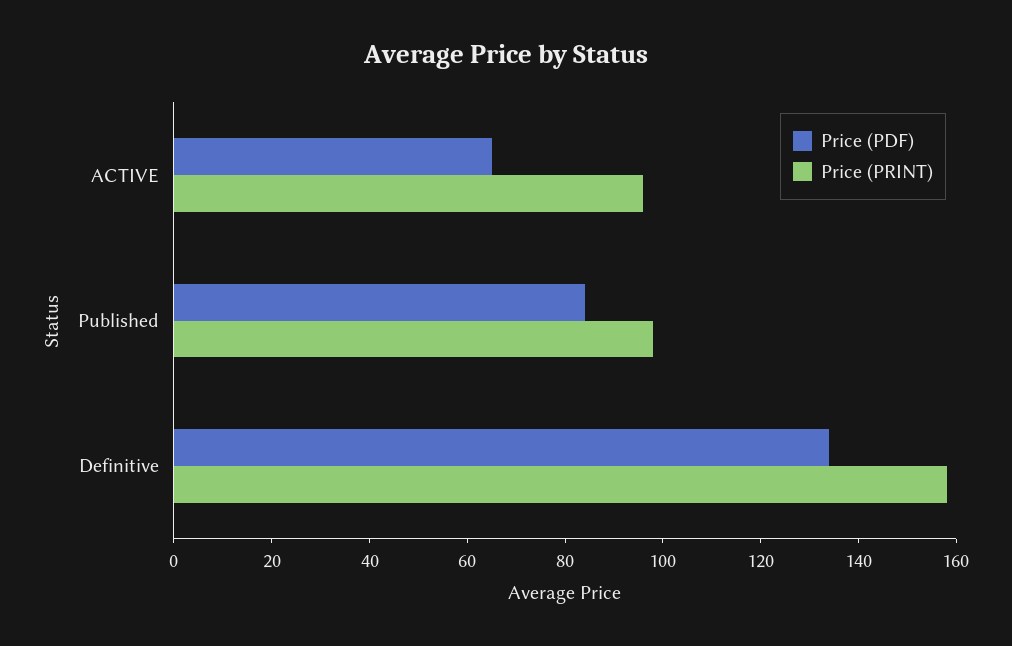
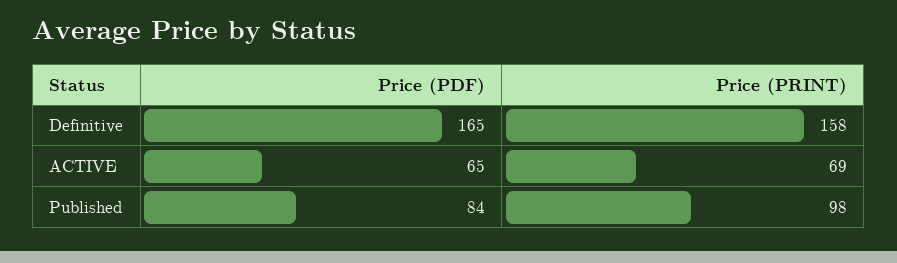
Price (PRINT), ACTIVE: 95 -> 69
Price (PDF), Definitive: 135 -> 165

